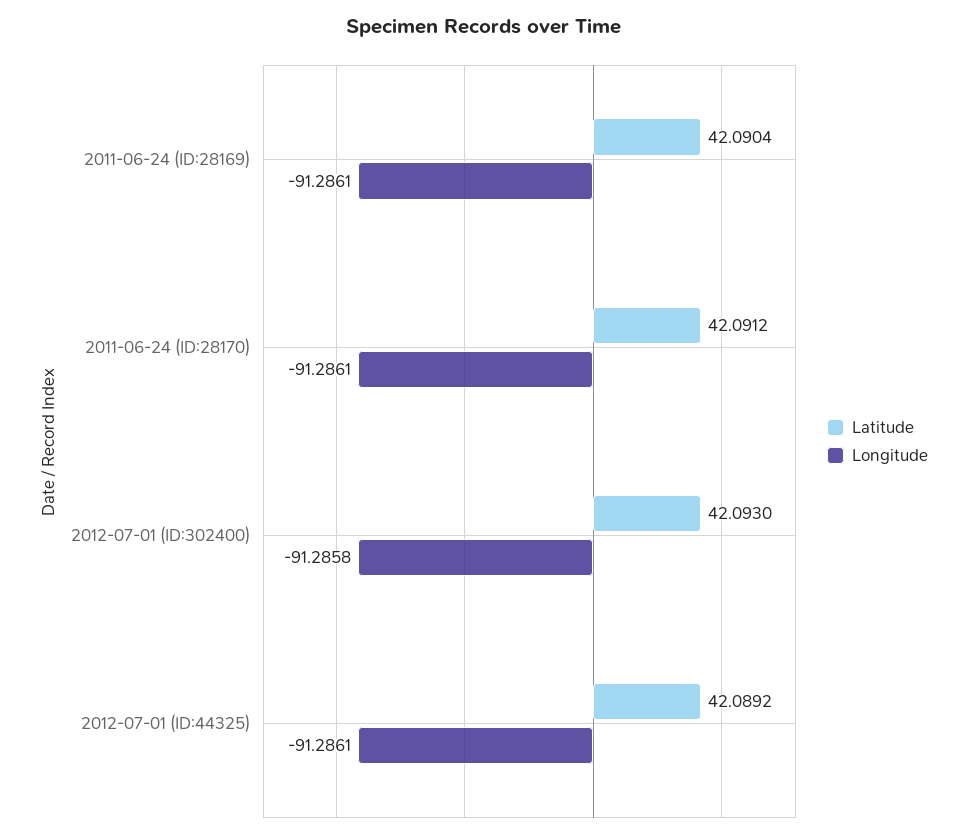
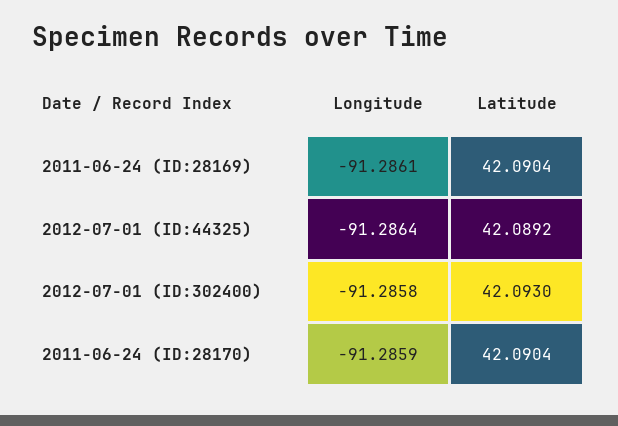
Latitude, 2011-06-24 (ID:28170): 42.0912 -> 42.0904
Longitude, 2011-06-24 (ID:28170): -91.2861 -> -91.2859
Longitude, 2012-07-01 (ID:44325): -91.2861 -> -91.2864

